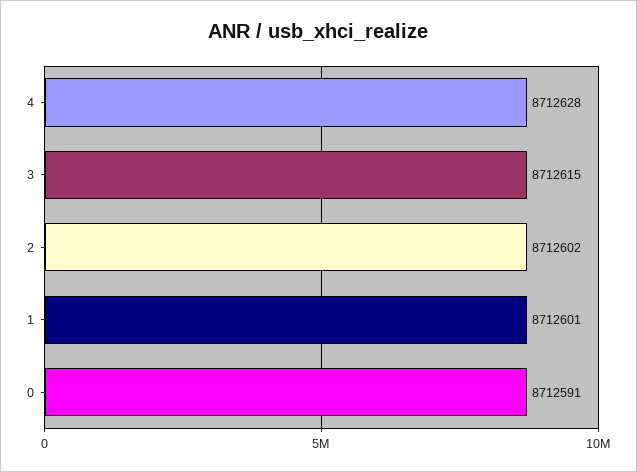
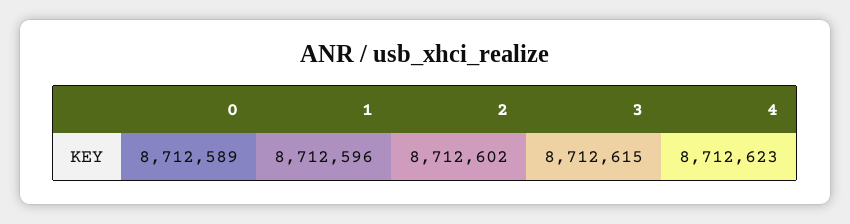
4: 8712628 -> 8712623
1: 8712601 -> 8712596
0: 8712591 -> 8712589

